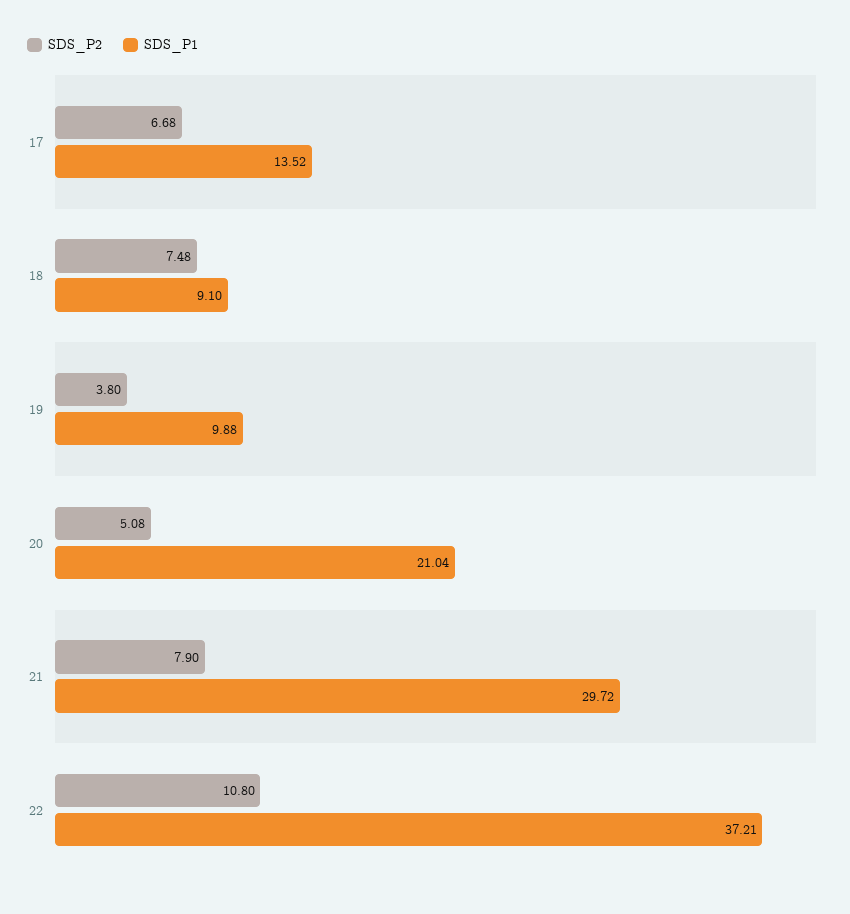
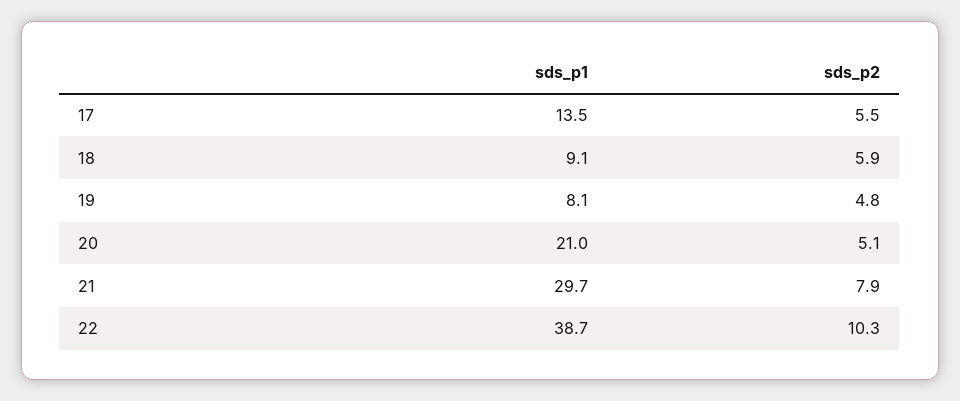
SDS_P2, 17: 6.68 -> 5.5
SDS_P2, 18: 7.48 -> 5.9
SDS_P2, 19: 3.8 -> 4.8
SDS_P1, 19: 9.88 -> 8.1
SDS_P2, 22: 10.8 -> 10.3
SDS_P1, 22: 37.21 -> 38.7

